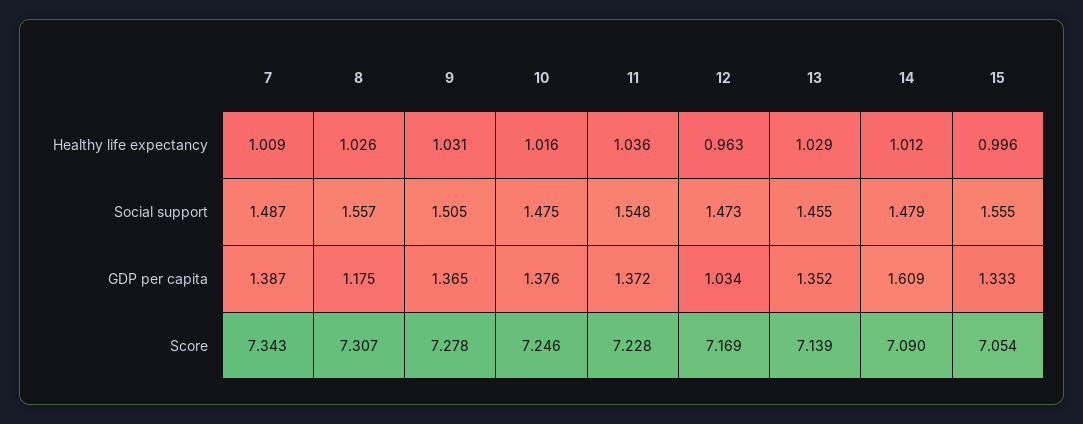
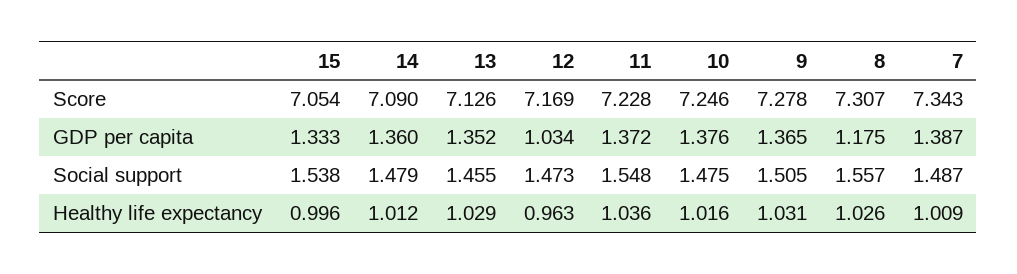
15, Social support: 1.555 -> 1.538
14, GDP per capita: 1.609 -> 1.36
13, Score: 7.139 -> 7.126

